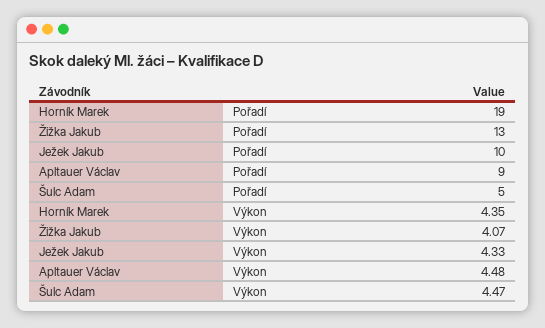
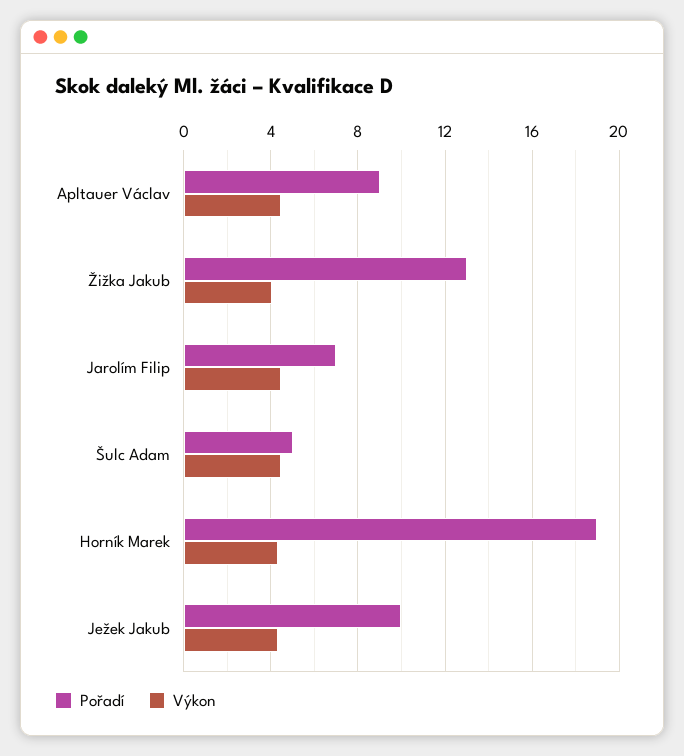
Pořadí, Jarolím Filip: none -> 7
Výkon, Jarolím Filip: none -> 4.5

